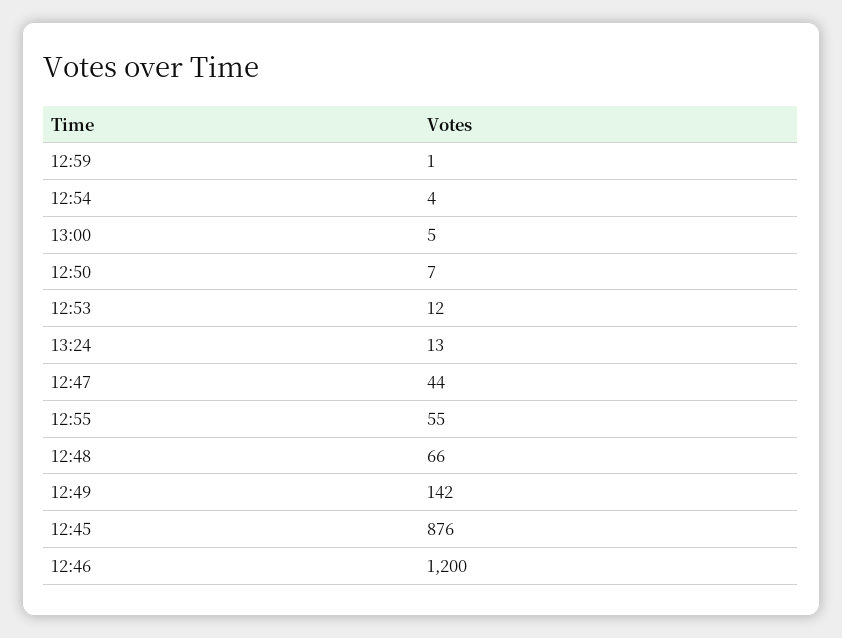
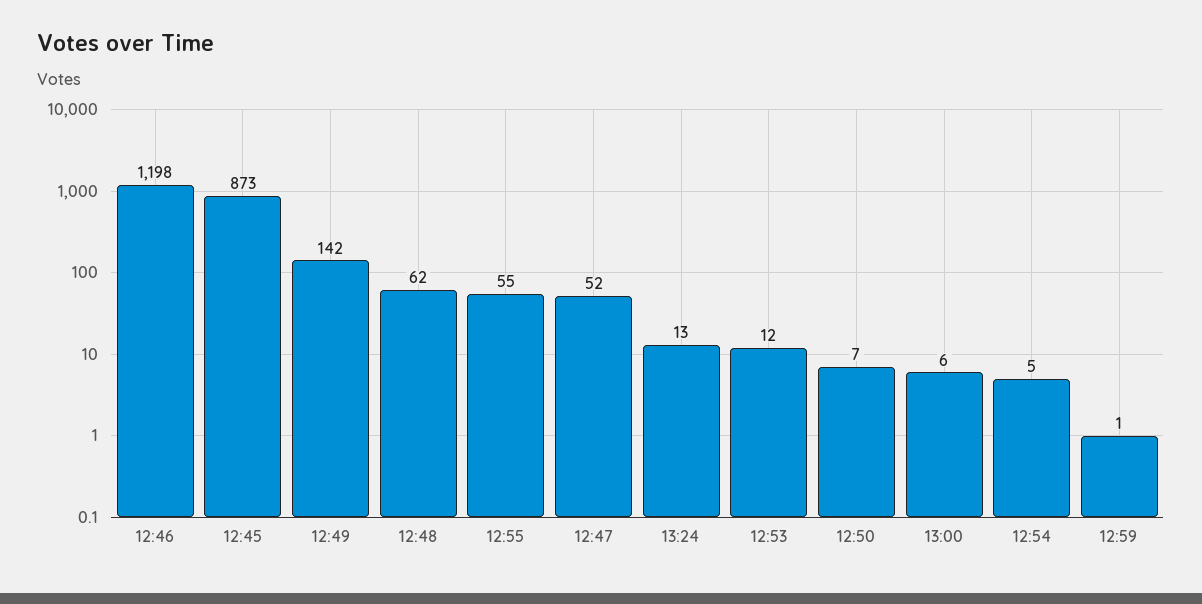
12:54: 4 -> 5
13:00: 5 -> 6
12:47: 44 -> 52
12:48: 66 -> 62
12:45: 876 -> 873
12:46: 1200 -> 1198

